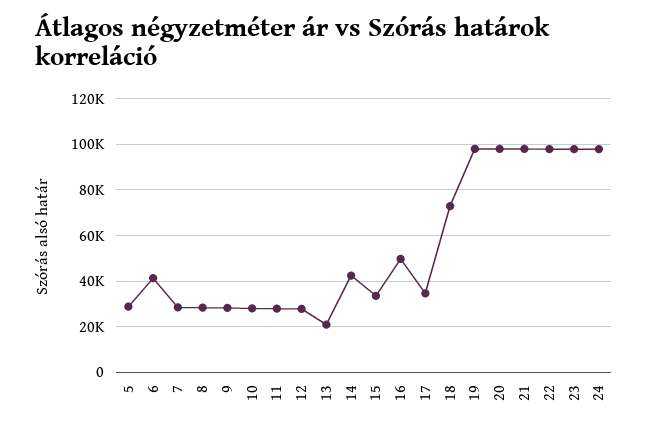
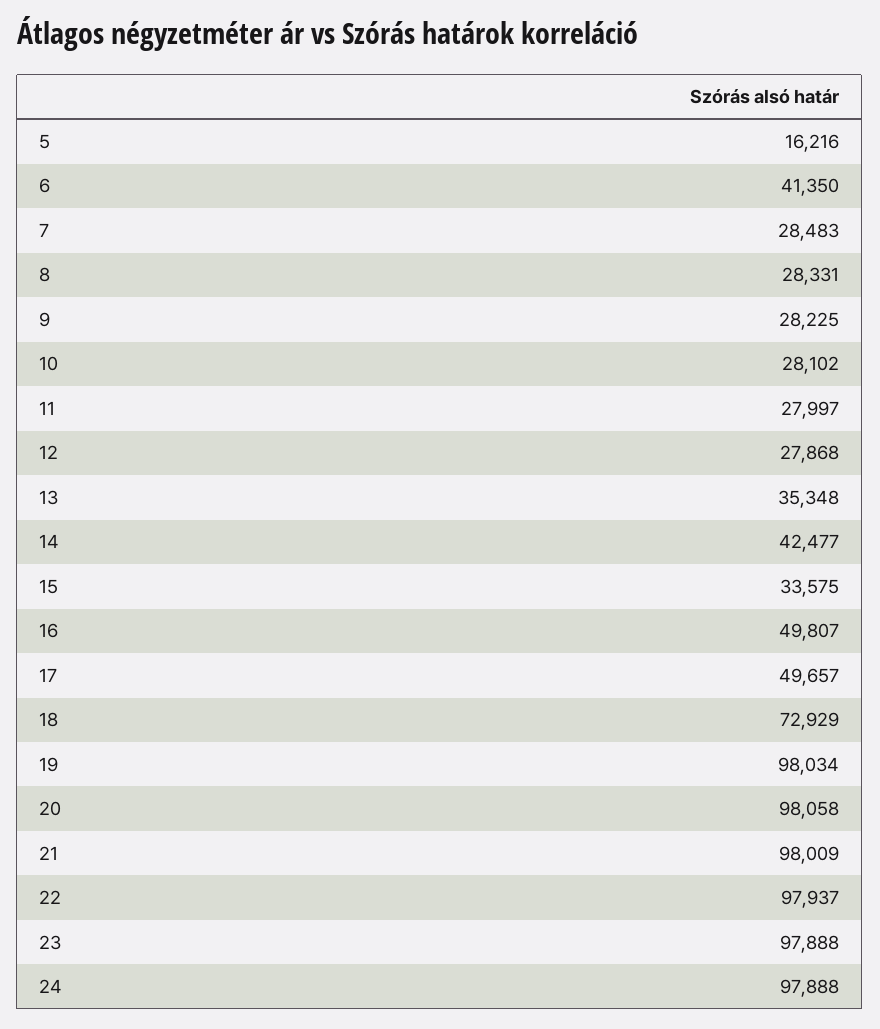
5: 30000 -> 16216
13: 20000 -> 35348
17: 35000 -> 49657

